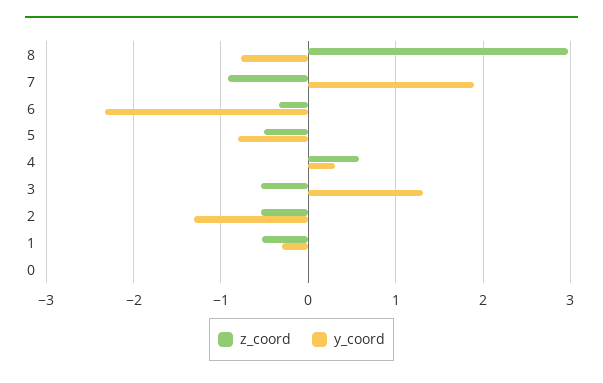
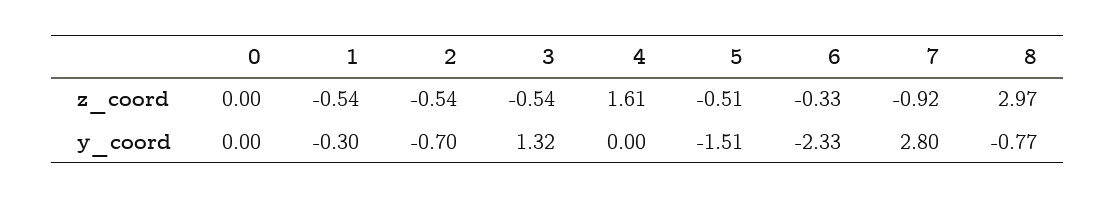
y_coord, 7: 1.9 -> 2.8
y_coord, 5: -0.8 -> -1.51
z_coord, 4: 0.6 -> 1.61
y_coord, 4: 0.3 -> 0
y_coord, 2: -1.3 -> -0.7

